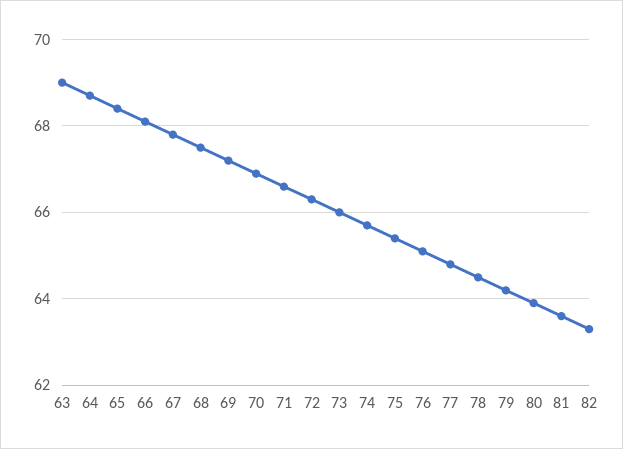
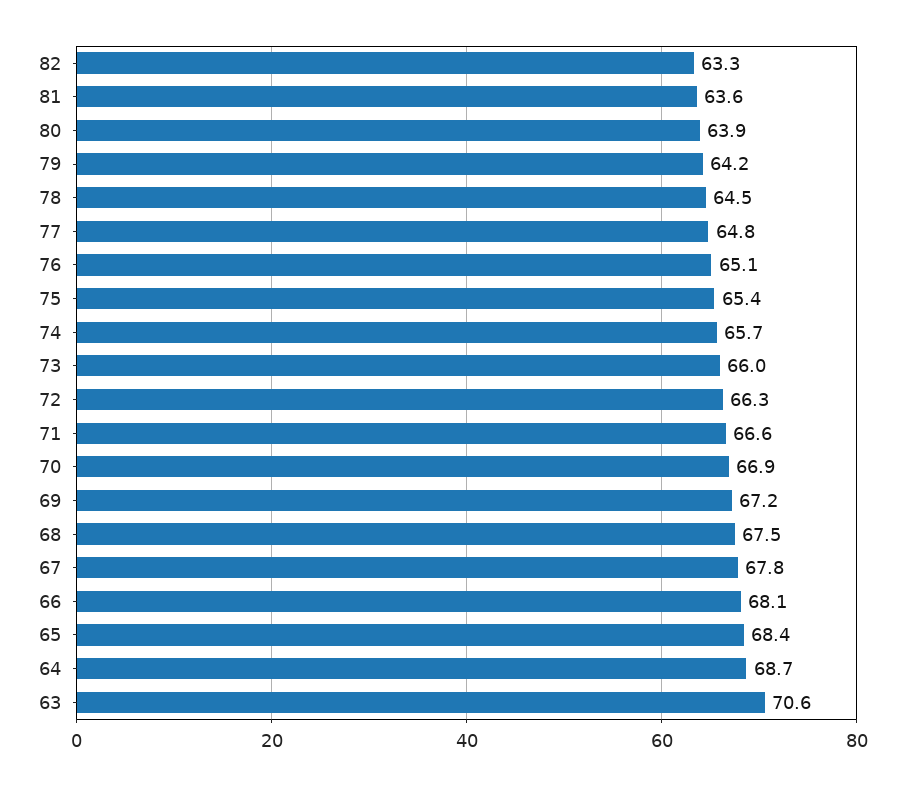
63: 69 -> 70.6

